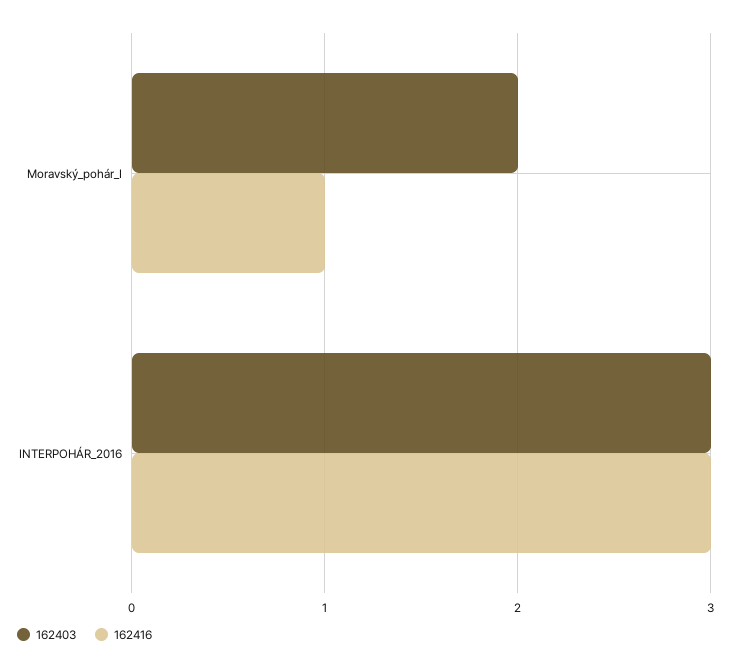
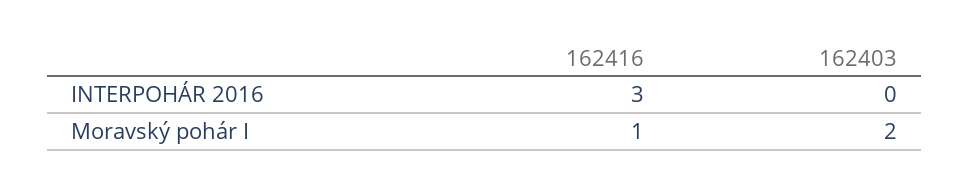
162403, INTERPOHÁR_2016: 3 -> 0

